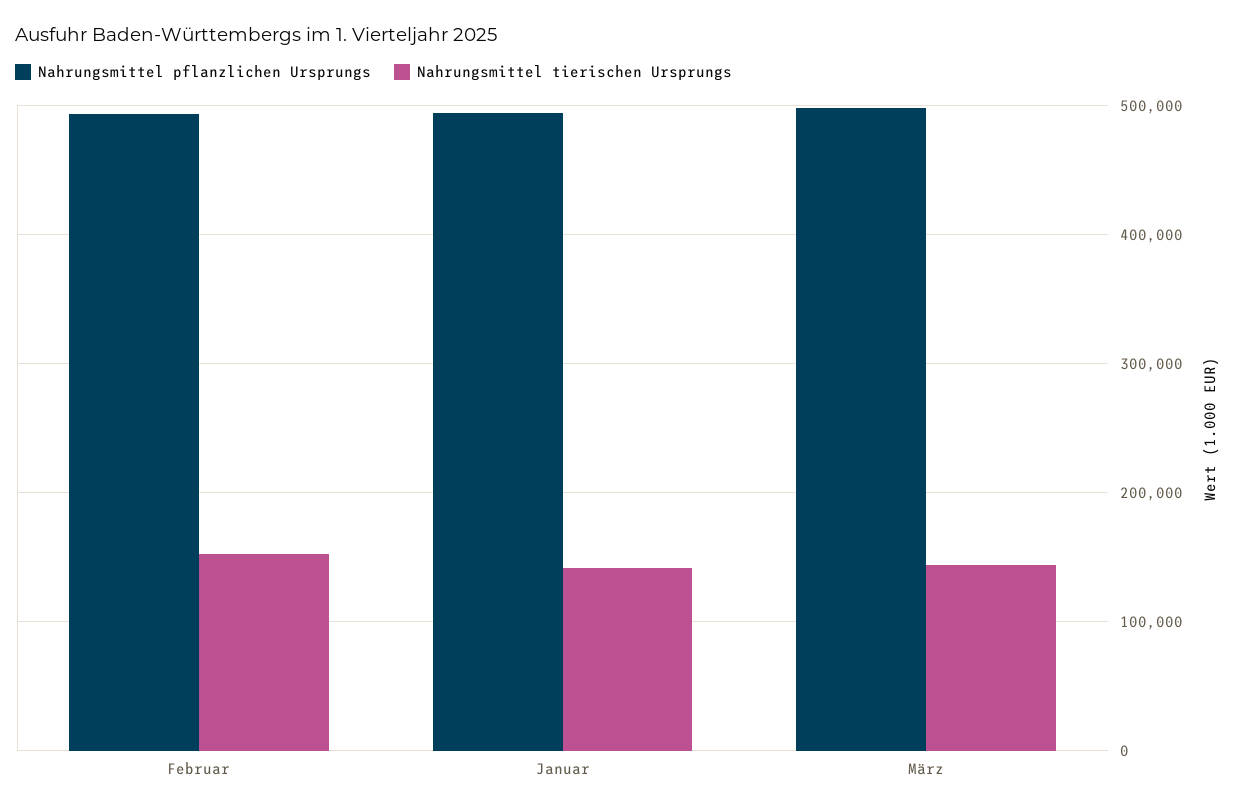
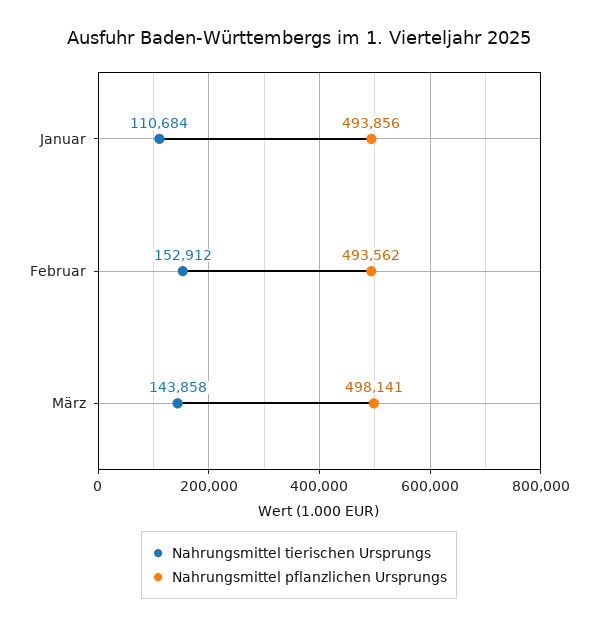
Nahrungsmittel tierischen Ursprungs, Januar: 140000 -> 110684

